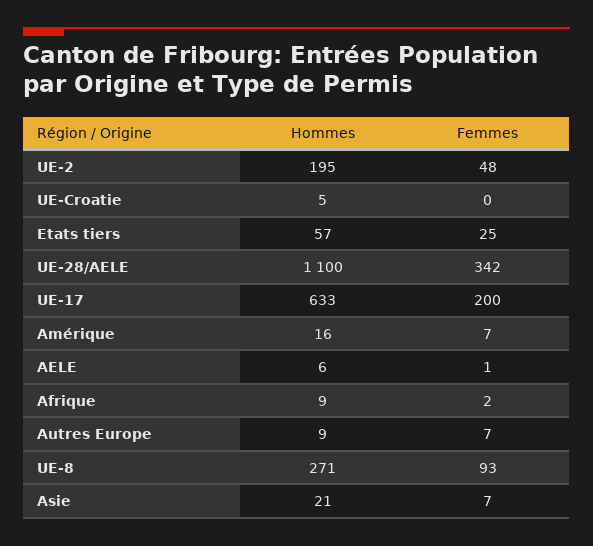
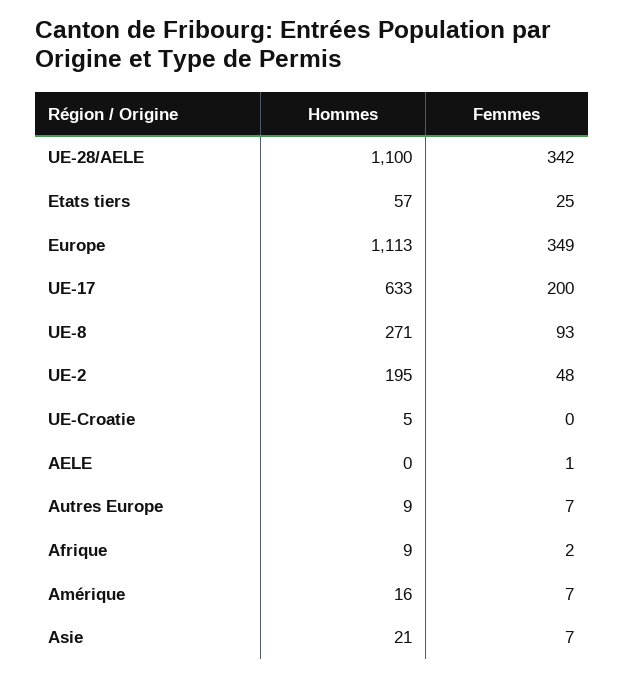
Hommes, AELE: 6 -> 0
Hommes, Europe: none -> 1113
Femmes, Europe: none -> 349

